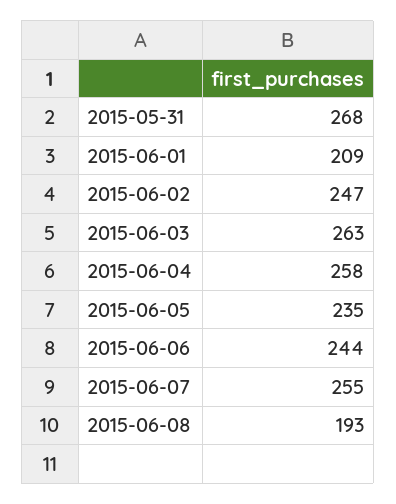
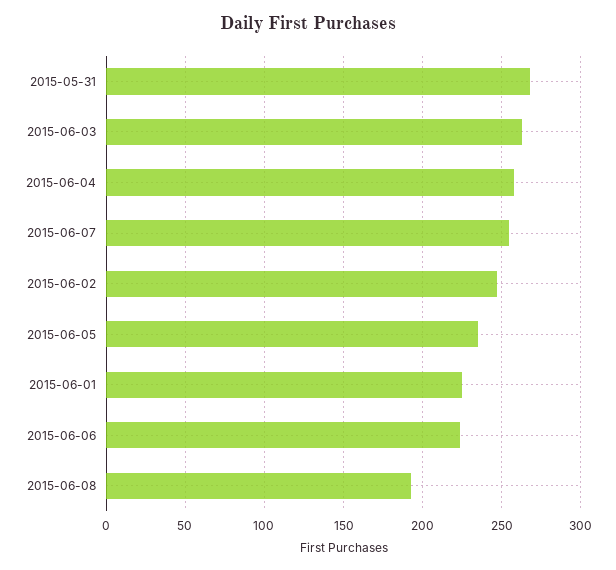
2015-06-01: 209 -> 225
2015-06-06: 244 -> 225

